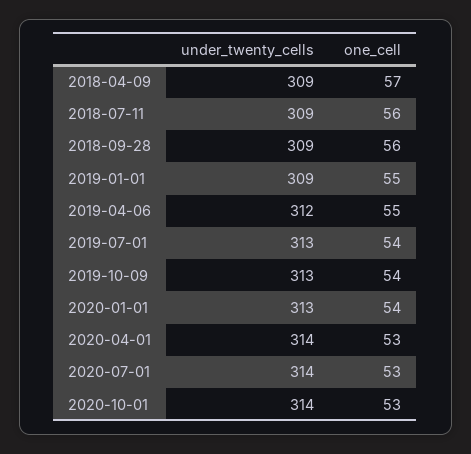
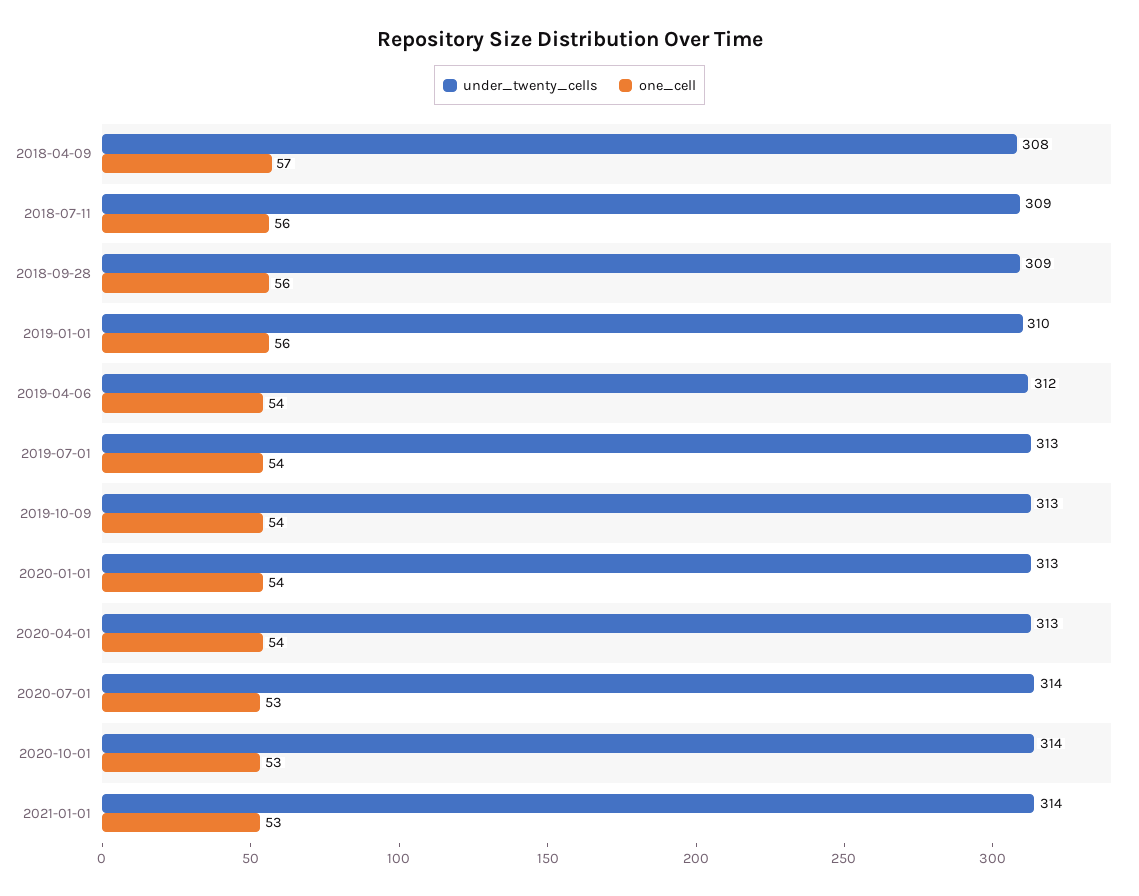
under_twenty_cells, 2018-04-09: 309 -> 308
under_twenty_cells, 2019-01-01: 309 -> 310
one_cell, 2019-01-01: 55 -> 56
one_cell, 2019-04-06: 55 -> 54
under_twenty_cells, 2020-04-01: 314 -> 313
one_cell, 2020-04-01: 53 -> 54
under_twenty_cells, 2021-01-01: none -> 314
one_cell, 2021-01-01: none -> 53

